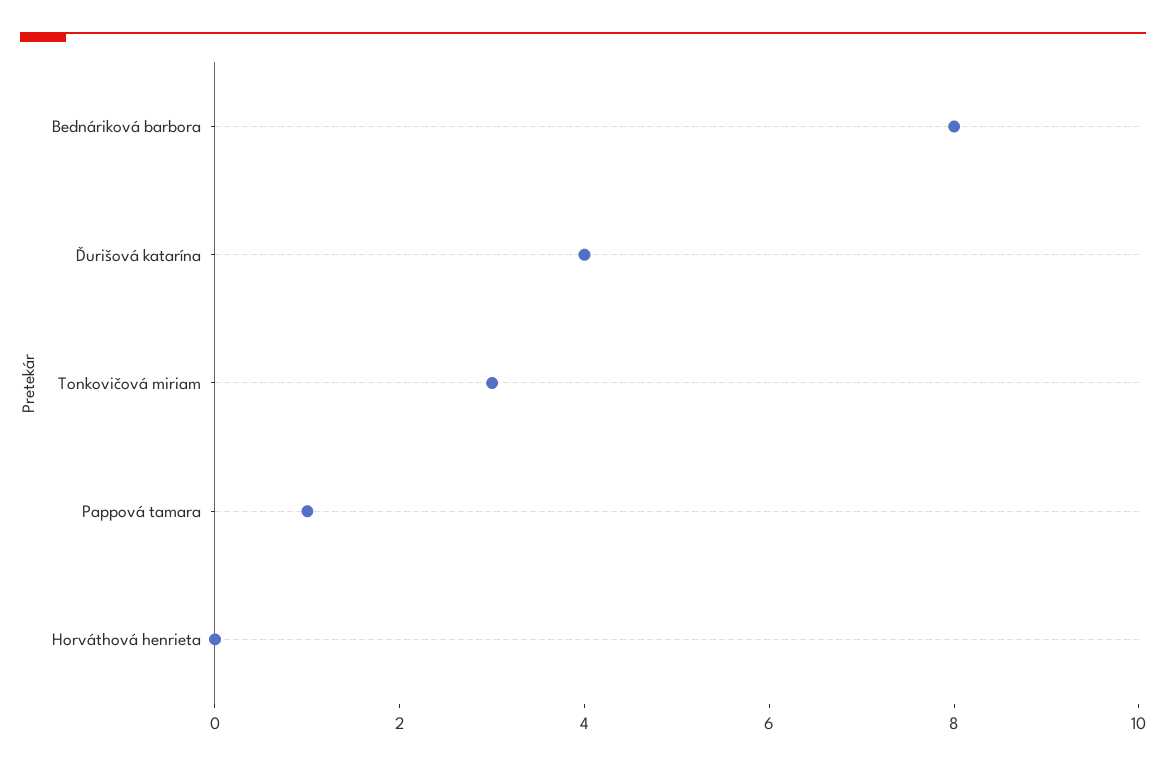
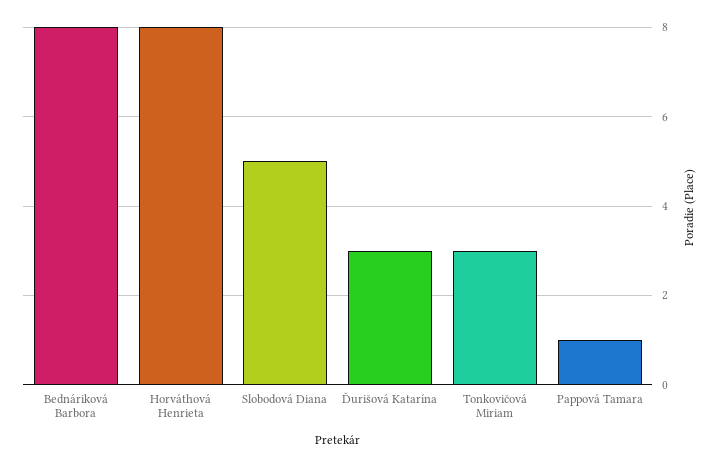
Ďurišová katarína: 4 -> 3
Horváthová henrieta: 0 -> 8
Slobodová Diana: none -> 5

